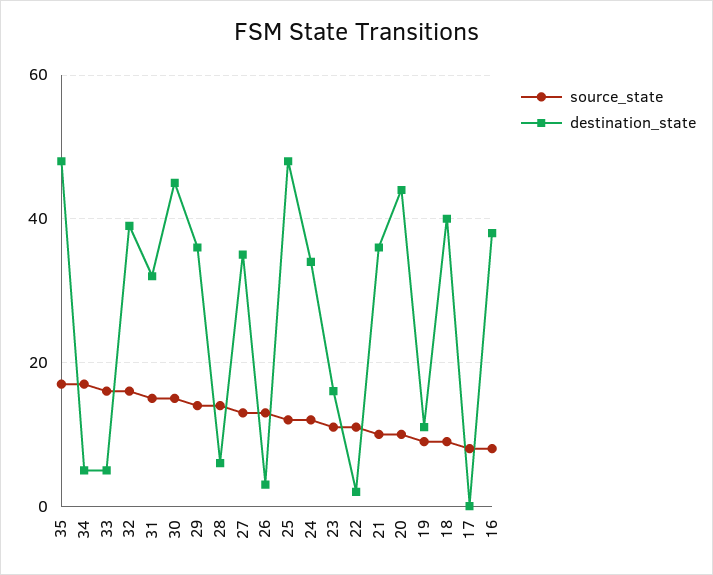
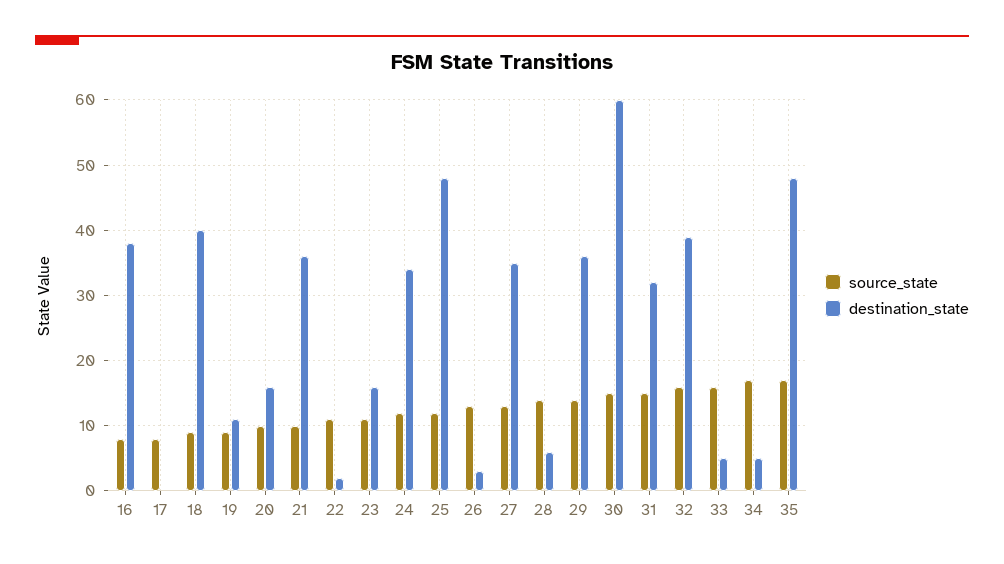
destination_state, 30: 45 -> 60
destination_state, 20: 45 -> 16

